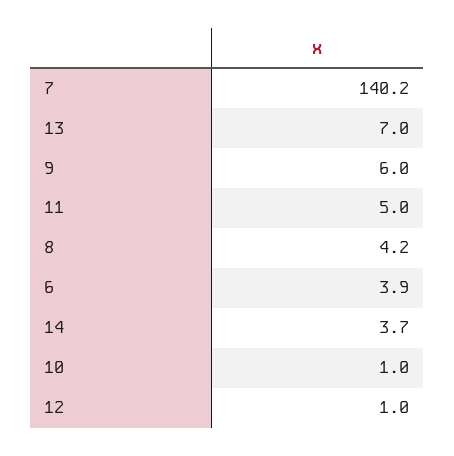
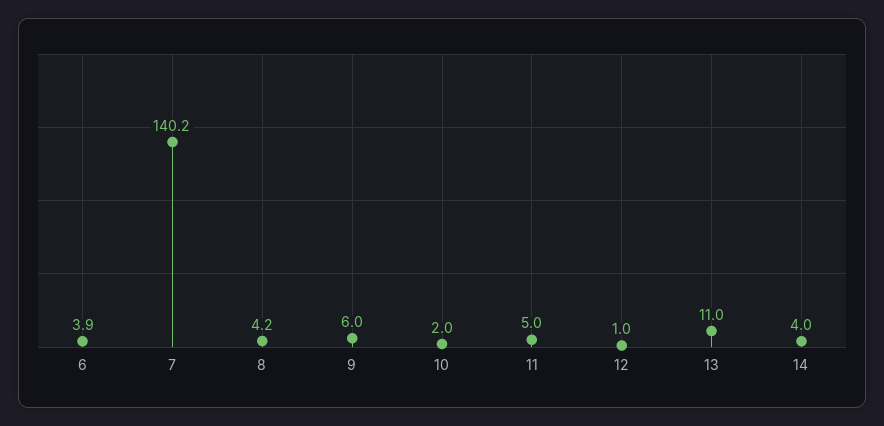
13: 7 -> 11
14: 3.7 -> 4
10: 1 -> 2

